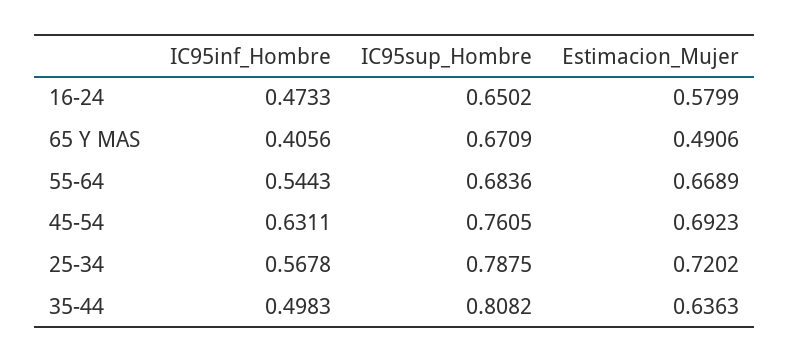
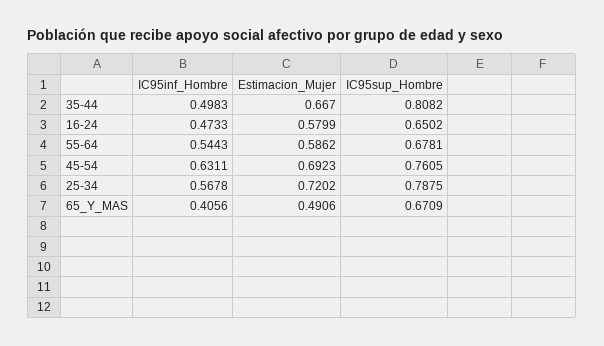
IC95sup_Hombre, 55-64: 0.6836 -> 0.6781
Estimacion_Mujer, 55-64: 0.6689 -> 0.5862
Estimacion_Mujer, 35-44: 0.6363 -> 0.667

